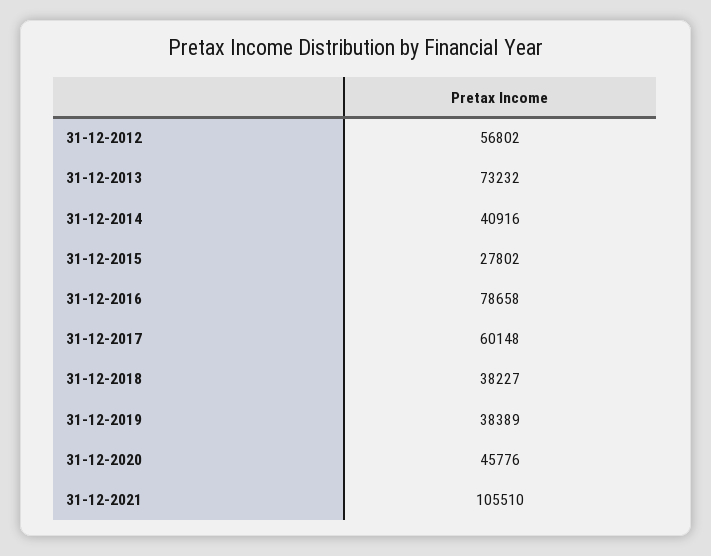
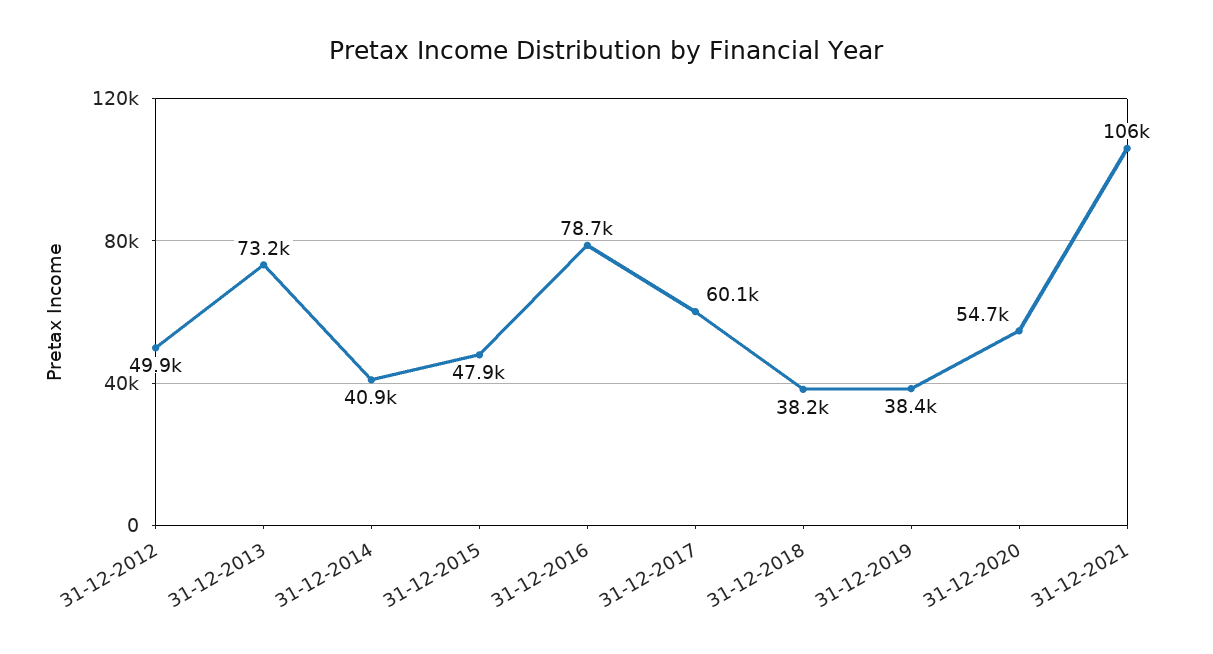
31-12-2012: 56802 -> 49900
31-12-2015: 27802 -> 47900
31-12-2020: 45776 -> 54700

